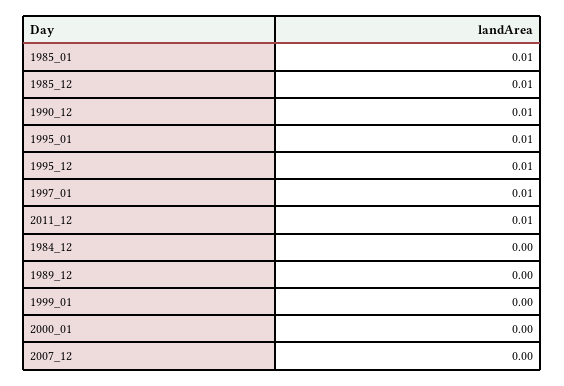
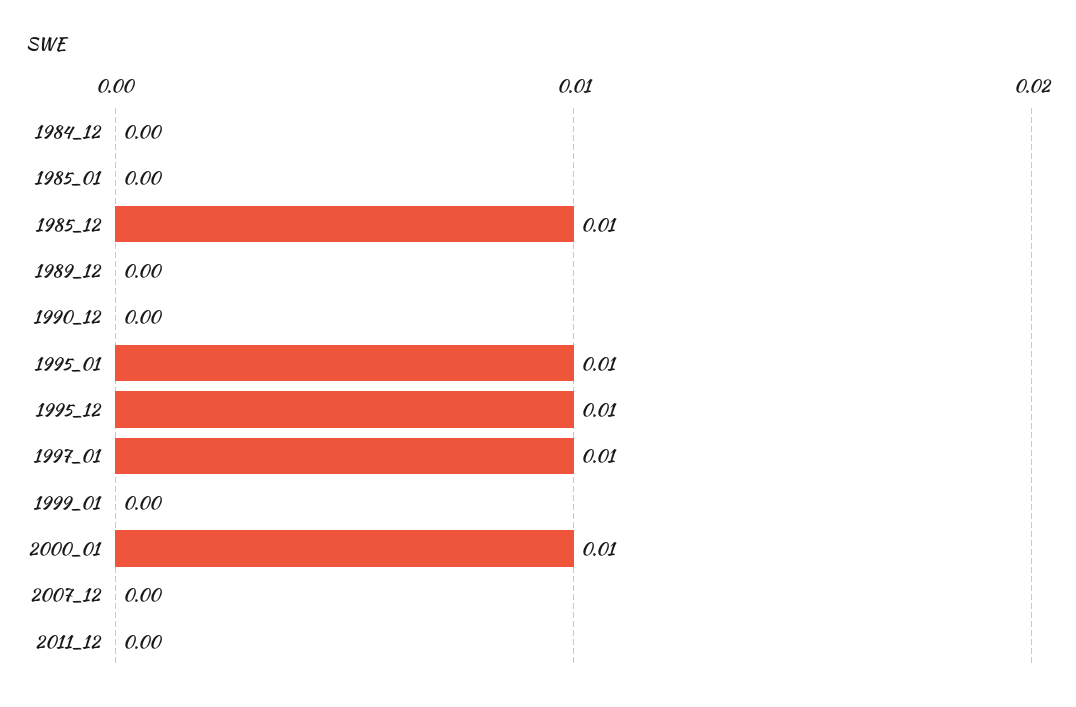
1985_01: 0.01 -> 0
1990_12: 0.01 -> 0
2011_12: 0.01 -> 0
2000_01: 0 -> 0.01

